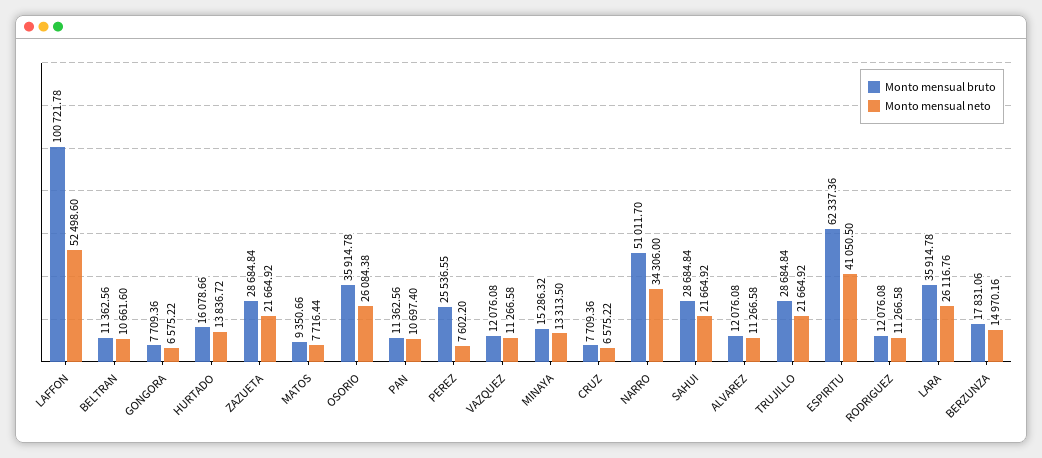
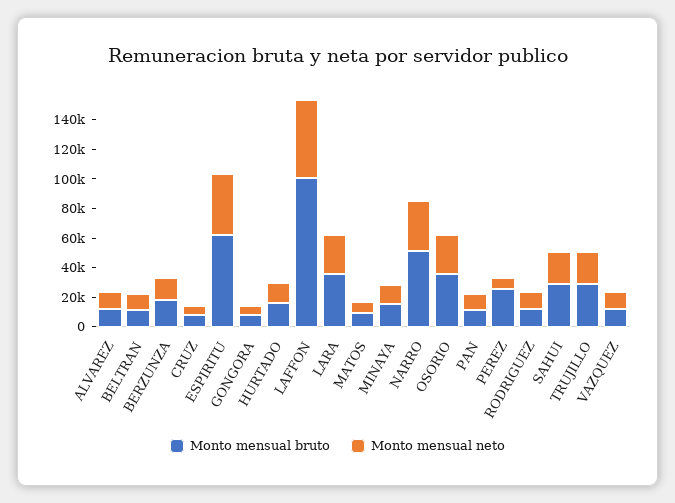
Monto mensual bruto, ZAZUETA: 28684.84 -> none
Monto mensual neto, ZAZUETA: 21664.92 -> none

